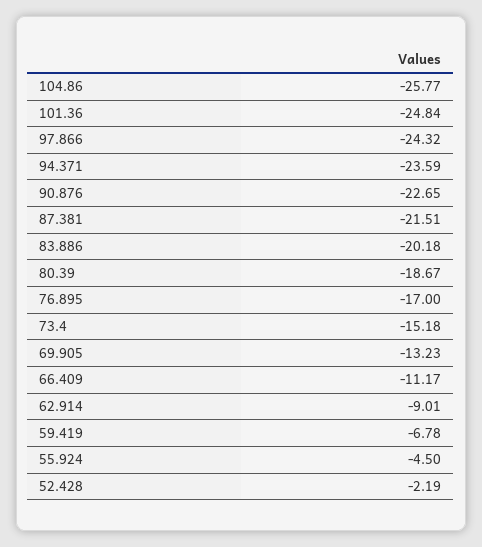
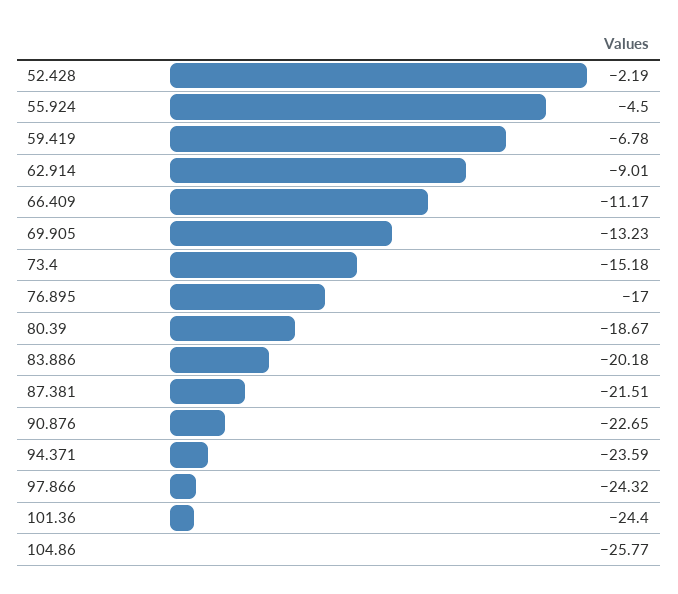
101.36: -24.84 -> -24.4

